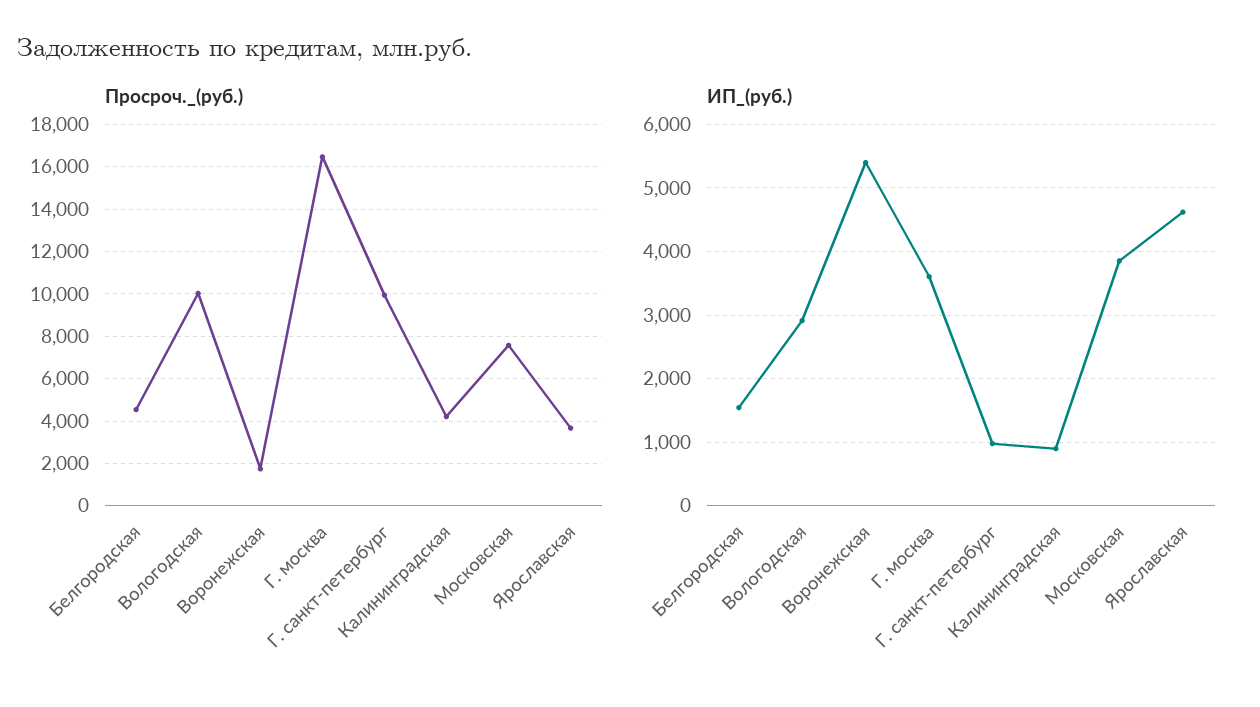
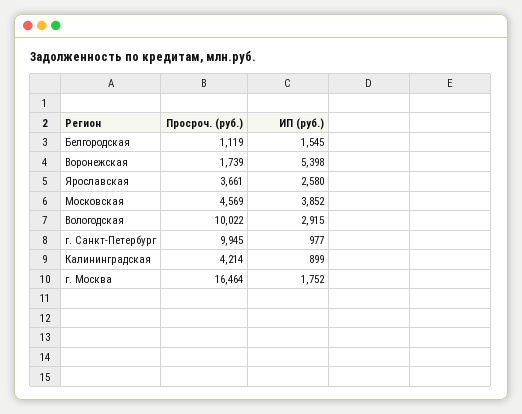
Просроч._(руб.), Белгородская: 4500 -> 1119
Просроч._(руб.), Московская: 7500 -> 4569
ИП_(руб.), Г. москва: 3600 -> 1752
ИП_(руб.), Ярославская: 4600 -> 2580

